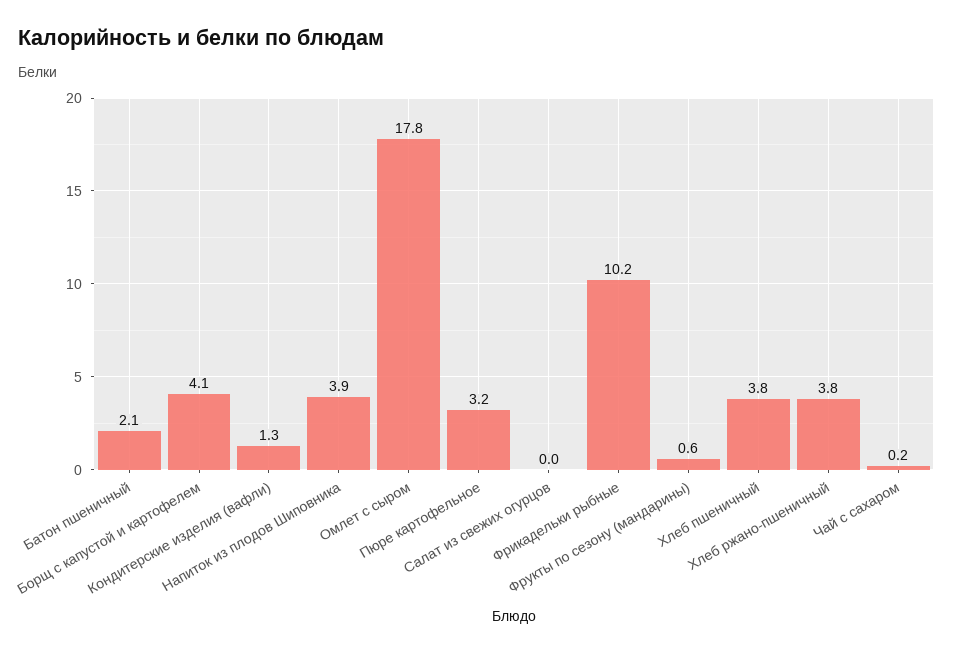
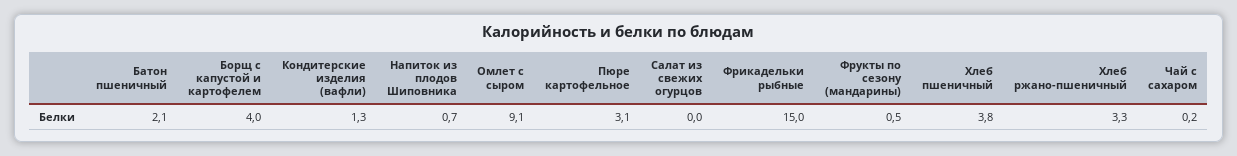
Борщ с капустой и картофелем: 4.1 -> 4
Напиток из плодов Шиповника: 3.9 -> 0.7
Омлет с сыром: 17.8 -> 9.1
Пюре картофельное: 3.2 -> 3.1
Фрикадельки рыбные: 10.2 -> 15
Фрукты по сезону (мандарины): 0.6 -> 0.5
Хлеб ржано-пшеничный: 3.8 -> 3.3

